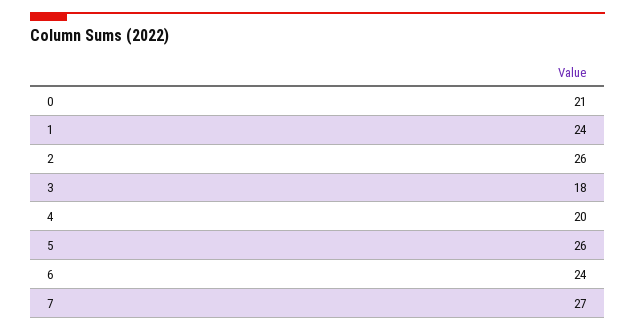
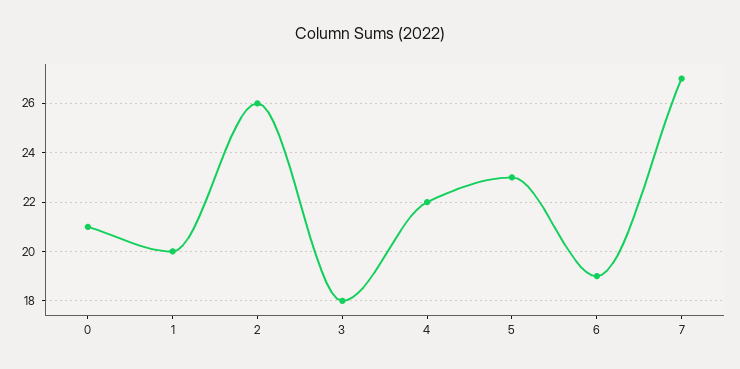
1: 24 -> 20
4: 20 -> 22
5: 26 -> 23
6: 24 -> 19

